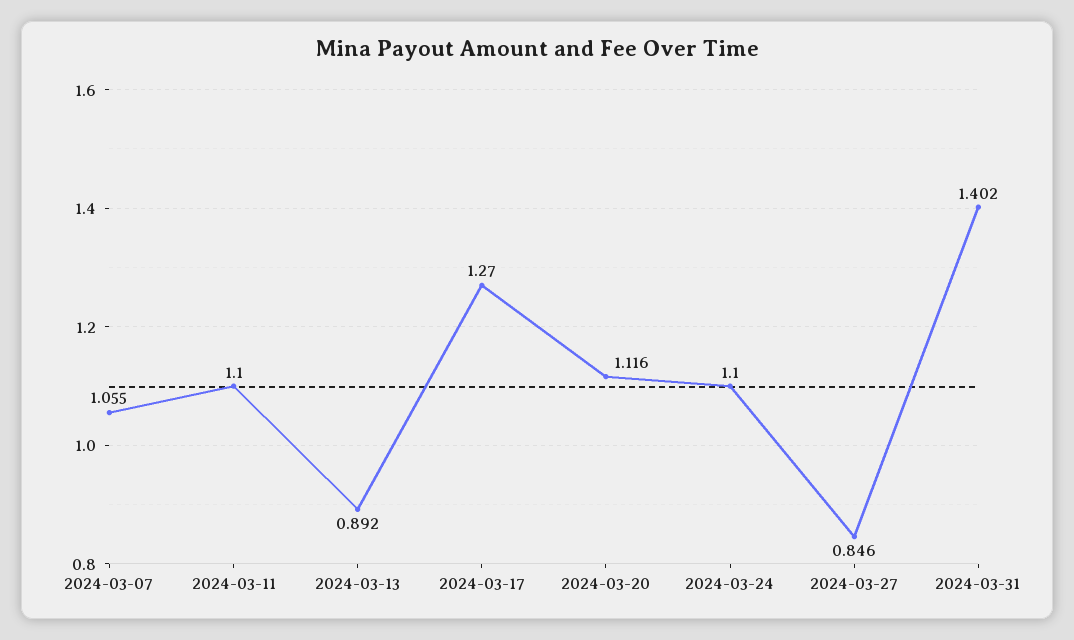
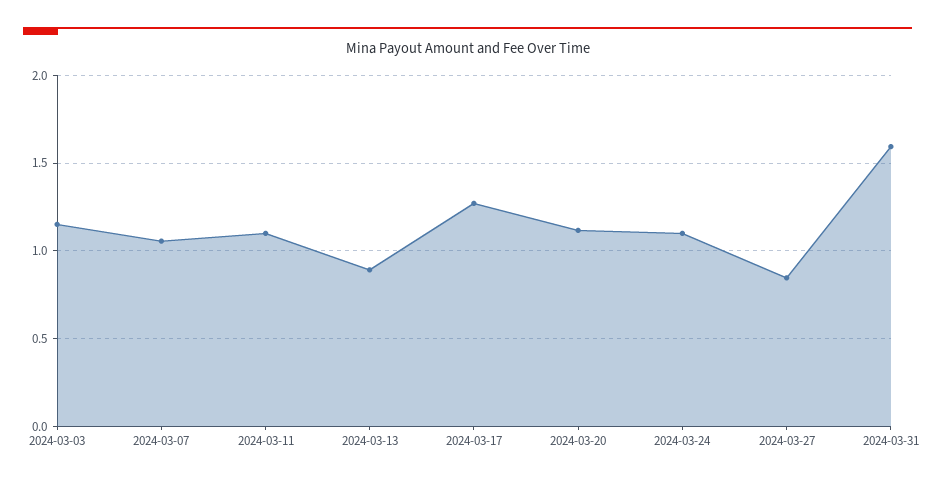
2024-03-31: 1.402 -> 1.6
2024-03-03: none -> 1.15

